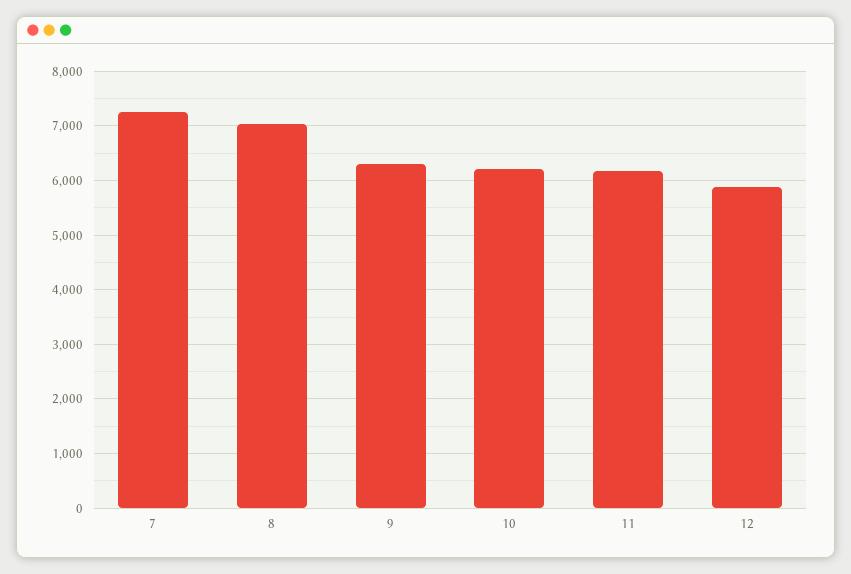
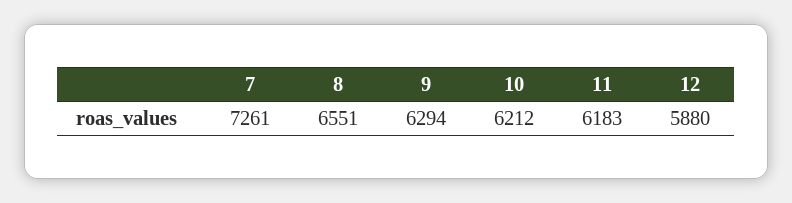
8: 7000 -> 6551

